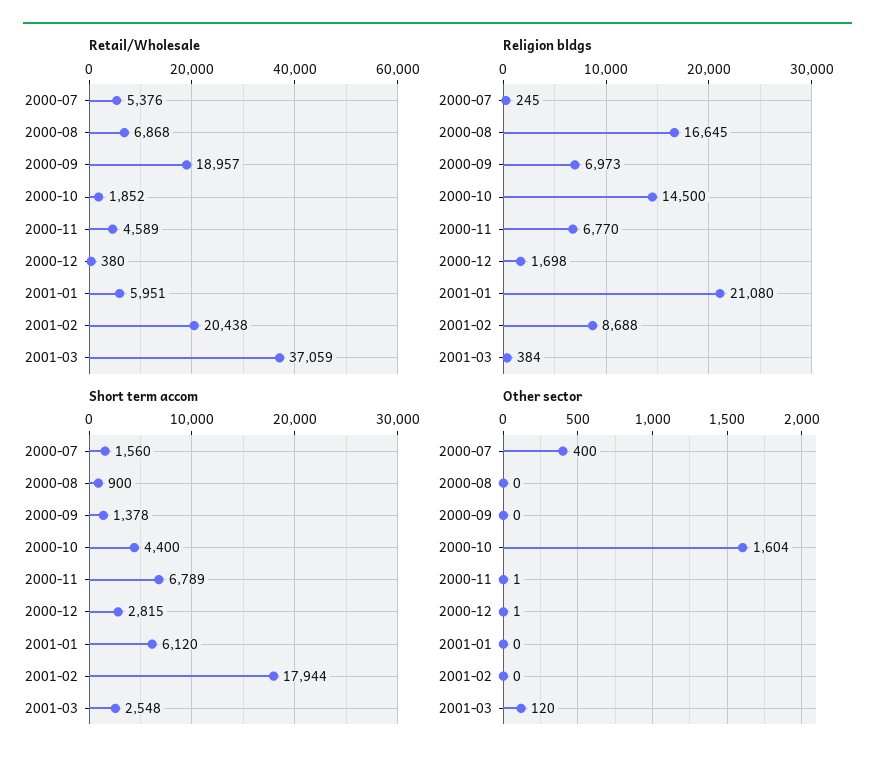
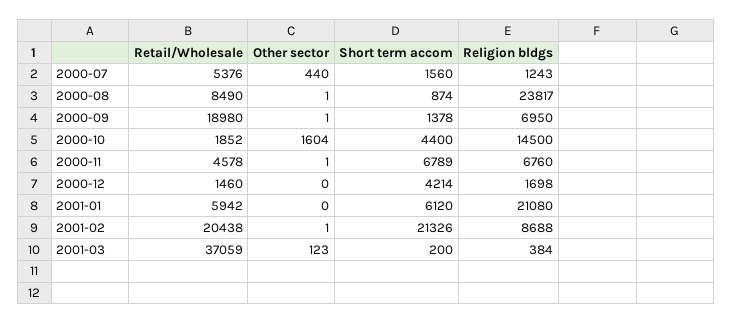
Retail/Wholesale, 2000-08: 6868 -> 8490
Retail/Wholesale, 2000-09: 18957 -> 18980
Retail/Wholesale, 2000-11: 4589 -> 4578
Retail/Wholesale, 2000-12: 380 -> 1460
Retail/Wholesale, 2001-01: 5951 -> 5942
Religion bldgs, 2000-07: 245 -> 1243
Religion bldgs, 2000-08: 16645 -> 23817
Religion bldgs, 2000-09: 6973 -> 6950
Religion bldgs, 2000-11: 6770 -> 6760
Short term accom, 2000-08: 900 -> 874
Short term accom, 2000-12: 2815 -> 4214
Short term accom, 2001-02: 17944 -> 21326
Short term accom, 2001-03: 2548 -> 200
Other sector, 2000-07: 400 -> 440
Other sector, 2000-08: 0 -> 1
Other sector, 2000-09: 0 -> 1
Other sector, 2000-12: 1 -> 0
Other sector, 2001-02: 0 -> 1
Other sector, 2001-03: 120 -> 123

